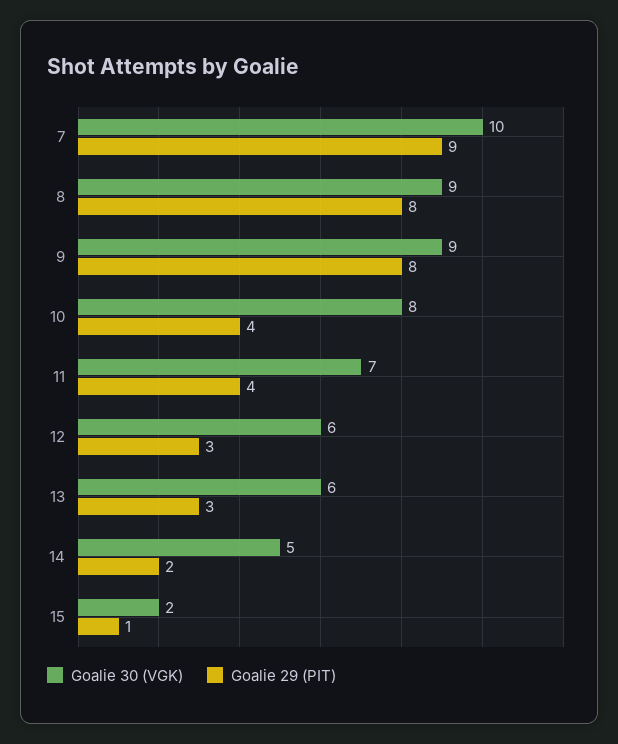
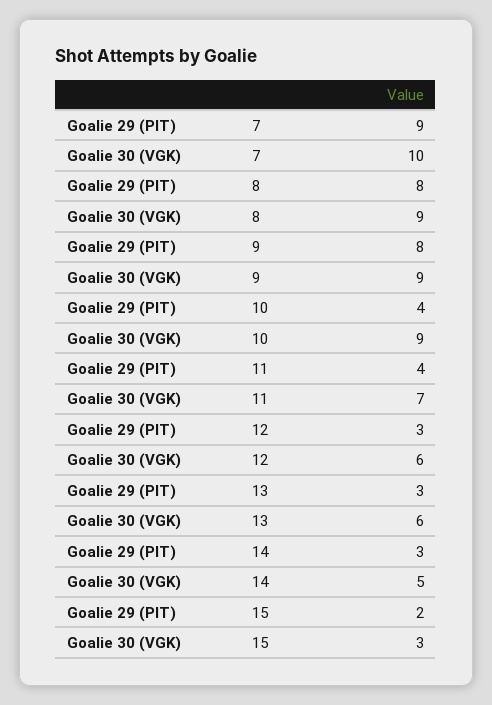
Goalie 30 (VGK), 10: 8 -> 9
Goalie 29 (PIT), 14: 2 -> 3
Goalie 30 (VGK), 15: 2 -> 3
Goalie 29 (PIT), 15: 1 -> 2

